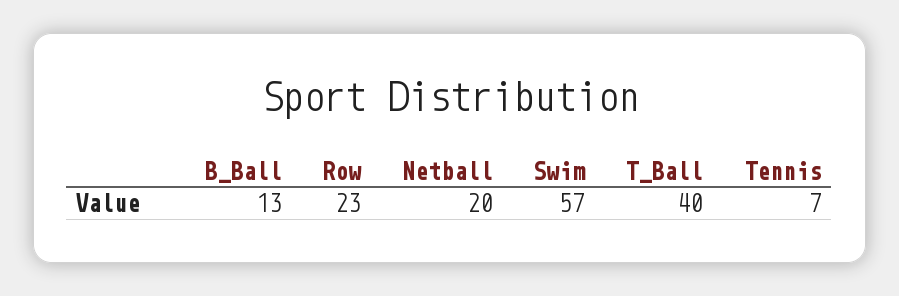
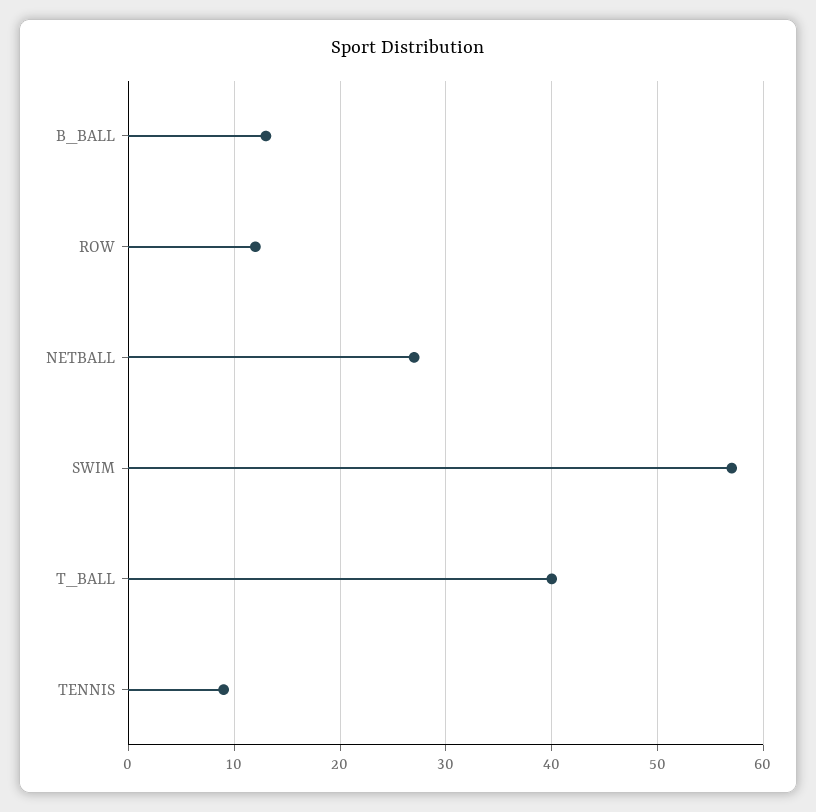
Row: 23 -> 12
Netball: 20 -> 27
Tennis: 7 -> 9

